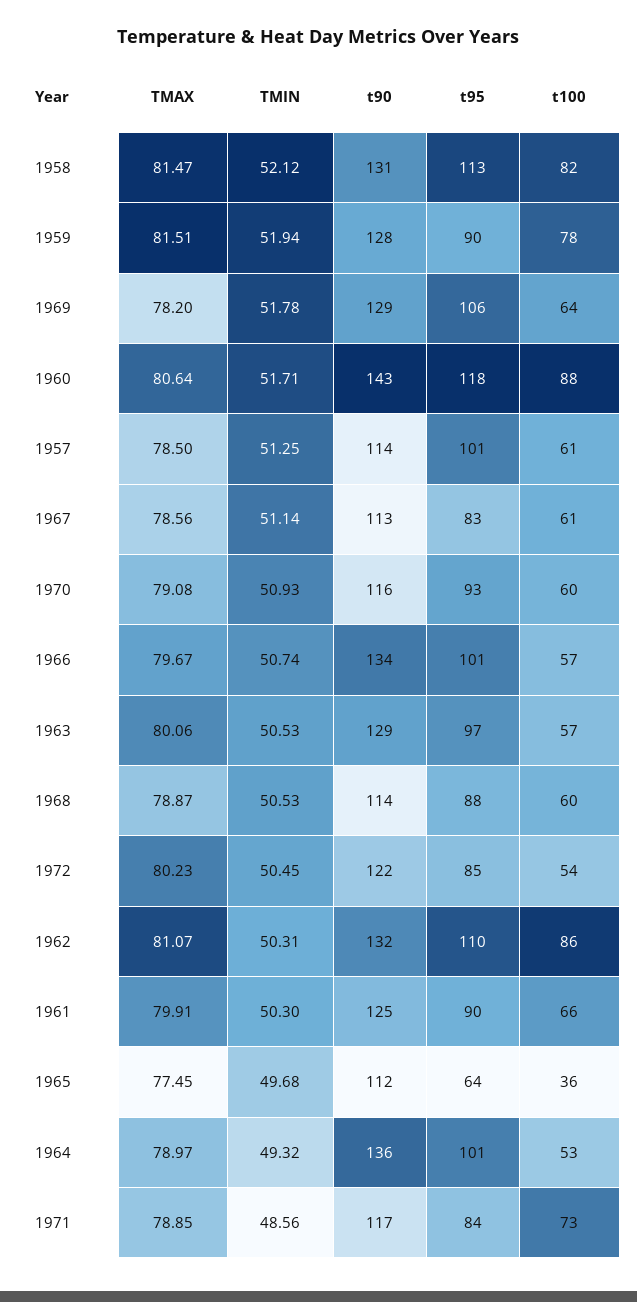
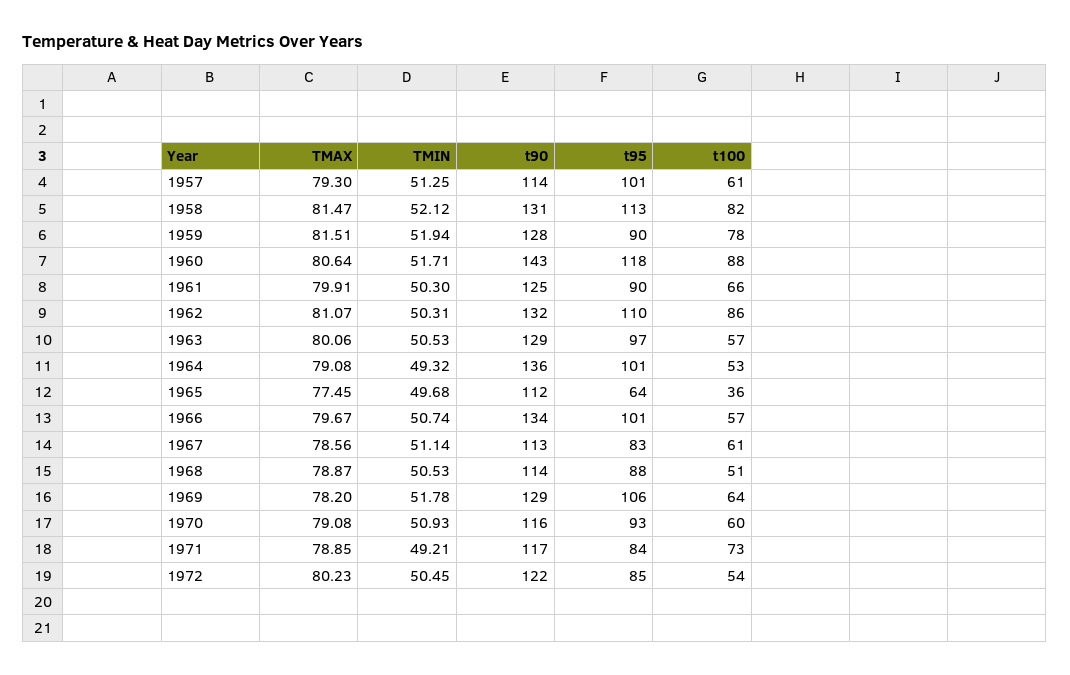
TMAX, 1957: 78.5 -> 79.3
t100, 1968: 60 -> 51
TMAX, 1964: 78.97 -> 79.08
TMIN, 1971: 48.56 -> 49.21

